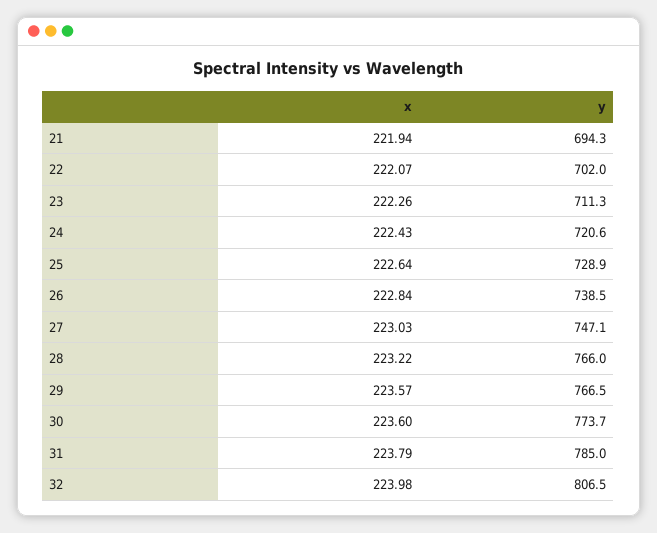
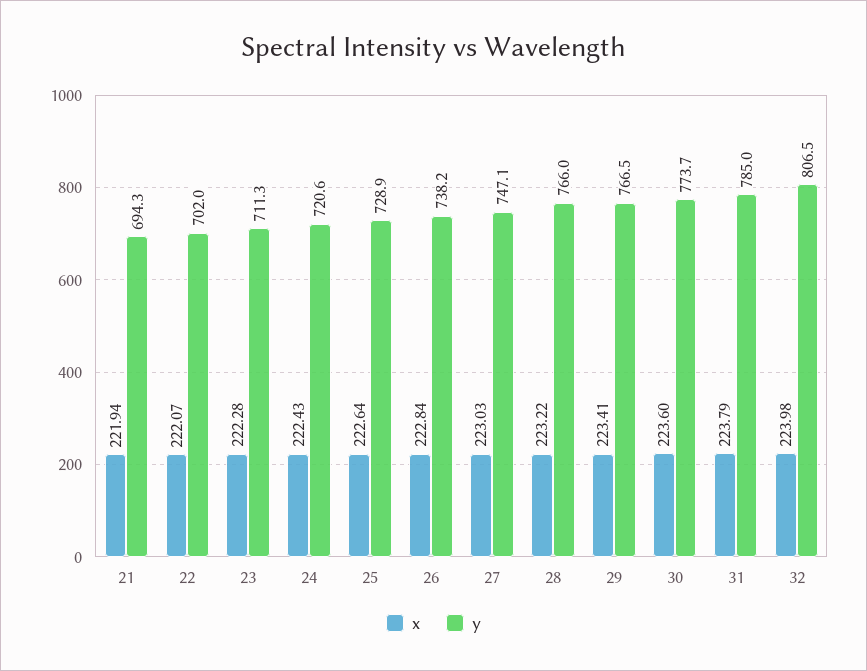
x, 23: 222.26 -> 222.28
y, 26: 738.5 -> 738.2
x, 29: 223.57 -> 223.41

